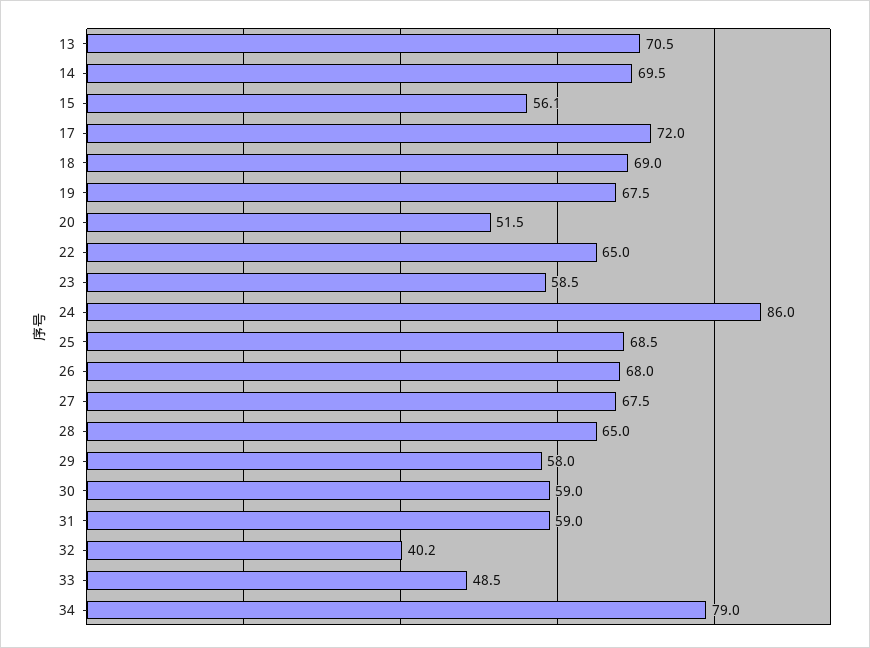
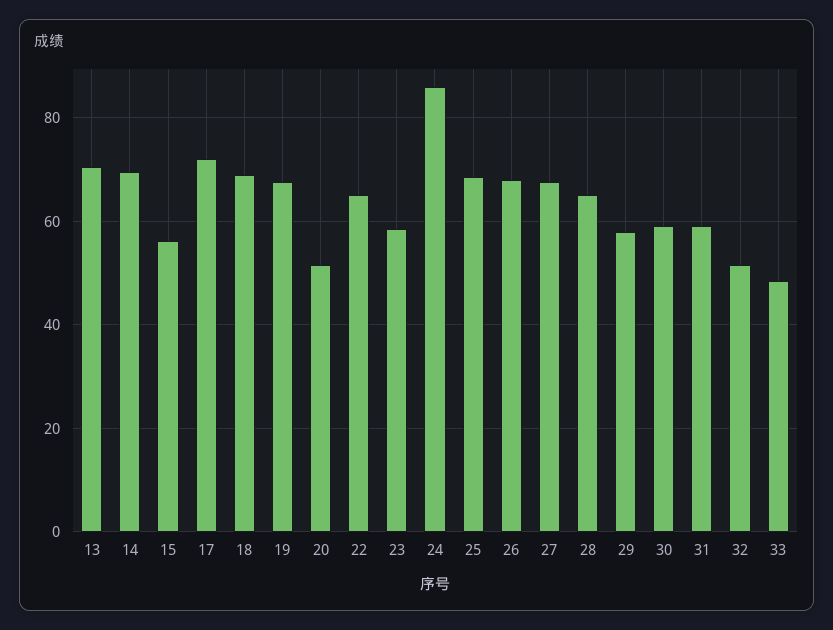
32: 40.2 -> 52
34: 79 -> none

